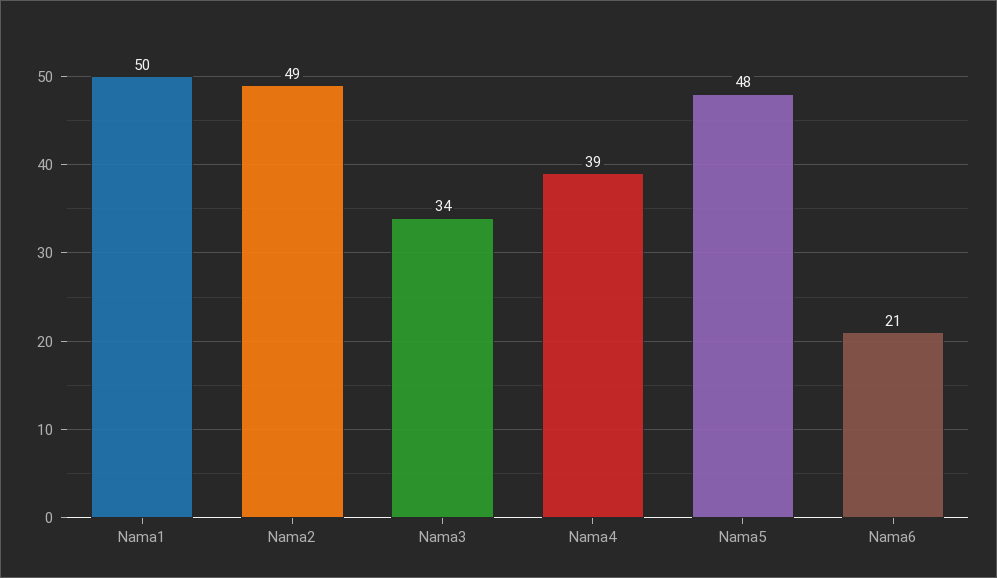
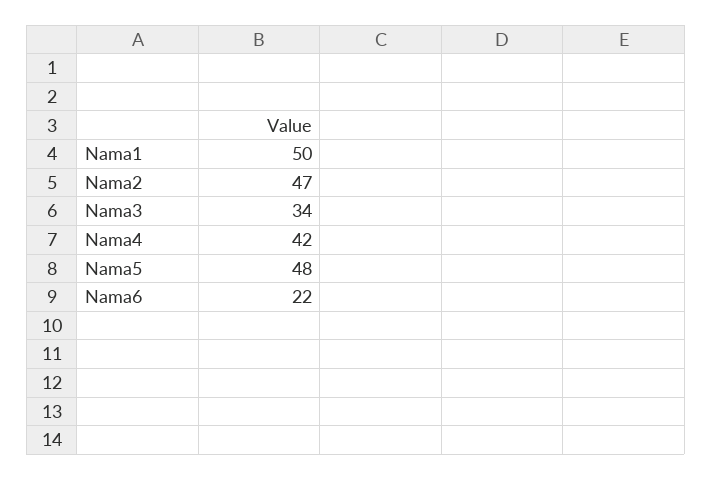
Nama2: 49 -> 47
Nama4: 39 -> 42
Nama6: 21 -> 22

